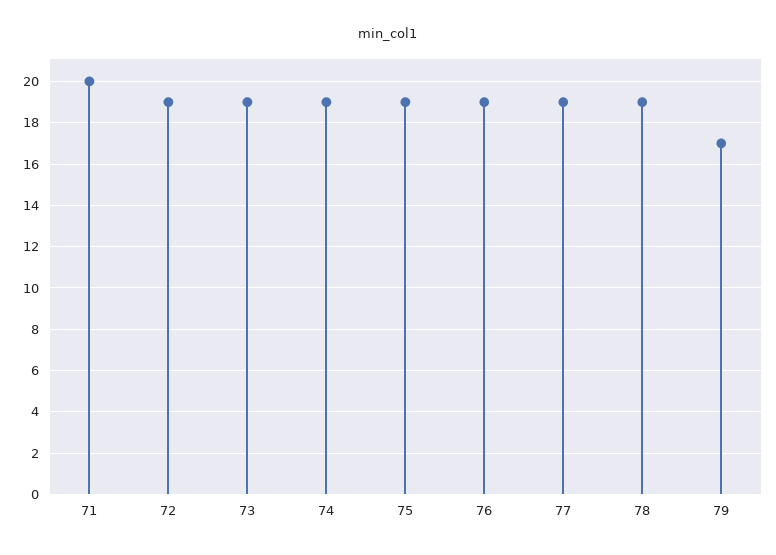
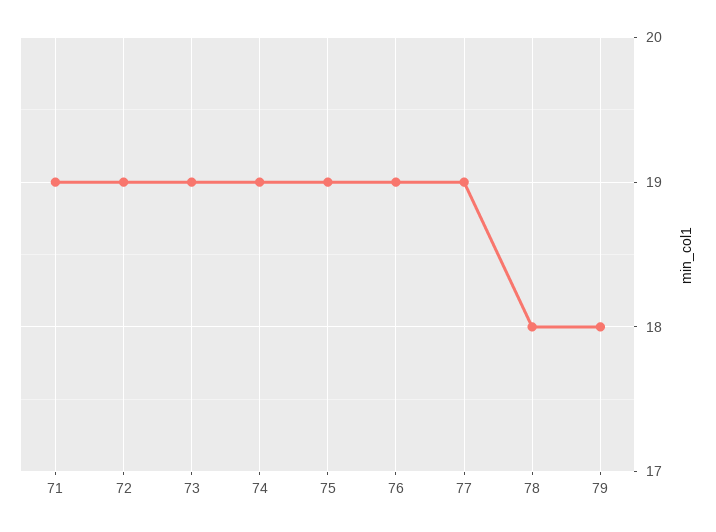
71: 20 -> 19
78: 19 -> 18
79: 17 -> 18

